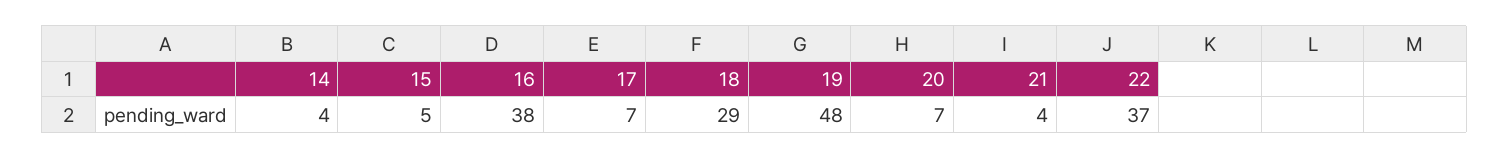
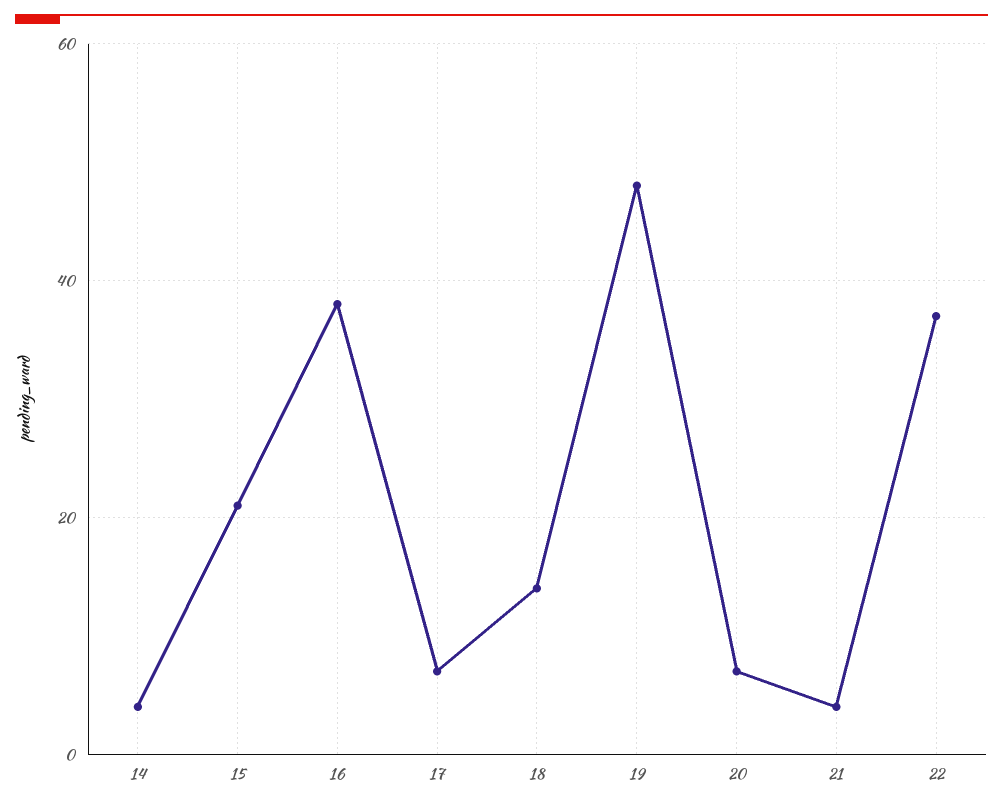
15: 5 -> 20
18: 29 -> 15

